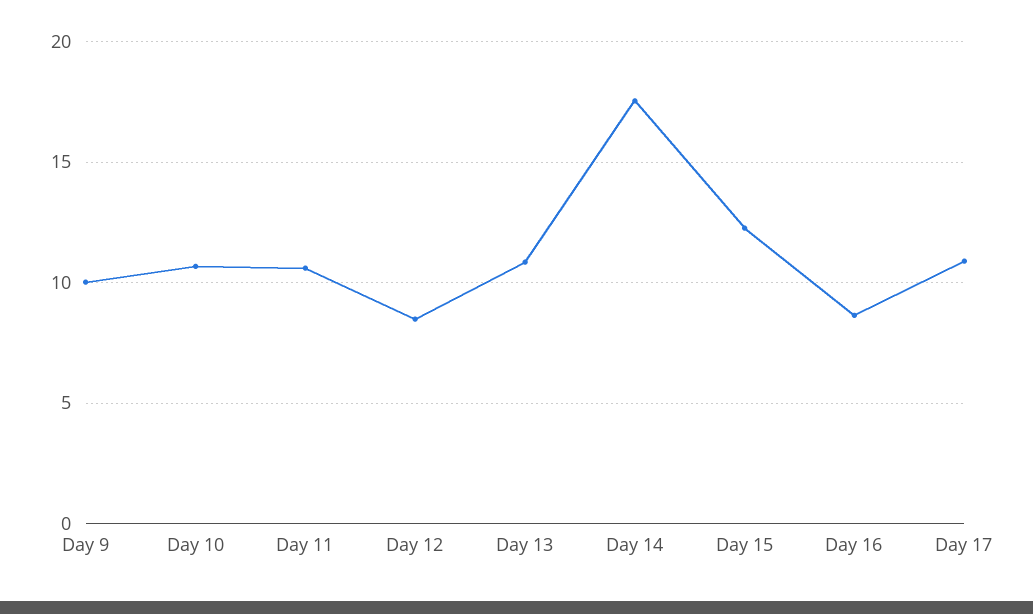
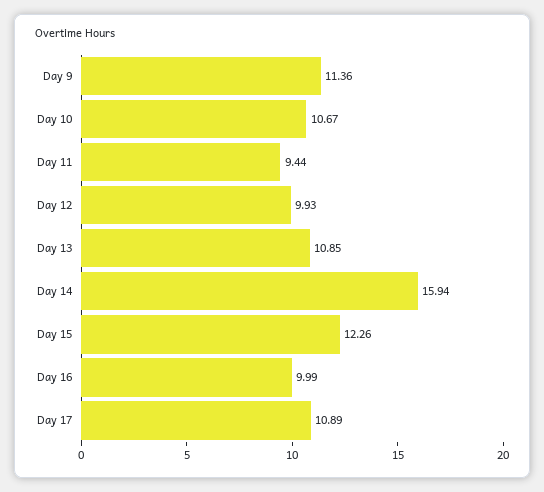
Day 9: 10 -> 11.36
Day 11: 10.5 -> 9.44
Day 12: 8.5 -> 9.93
Day 14: 17.5 -> 15.94
Day 16: 8.5 -> 9.99

